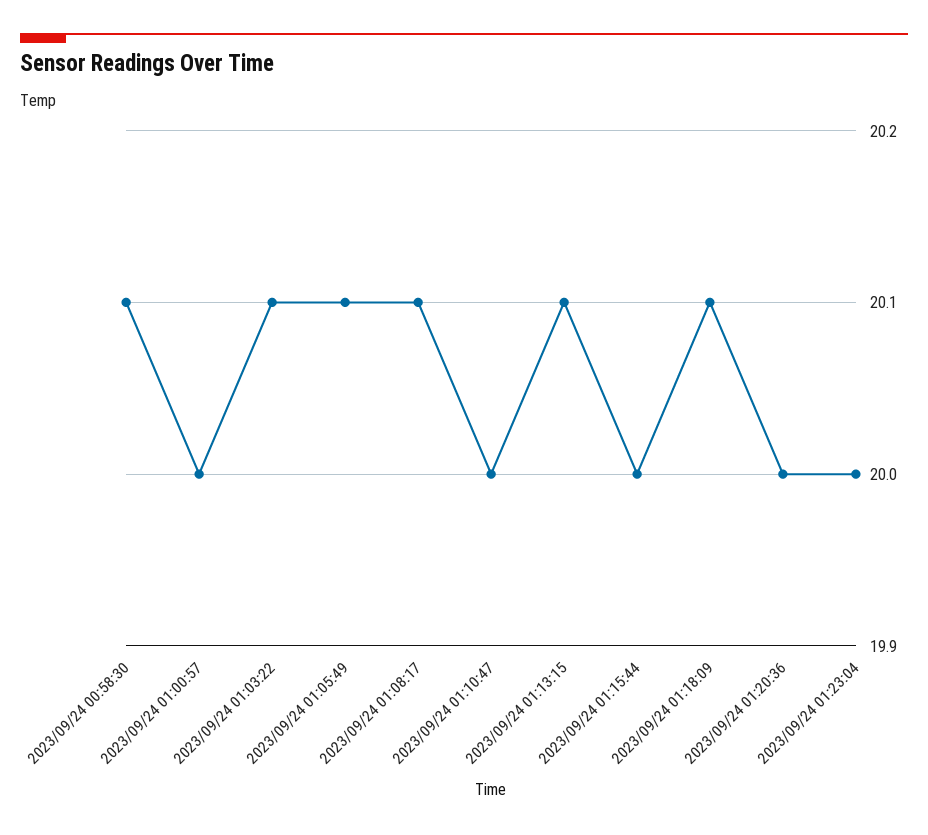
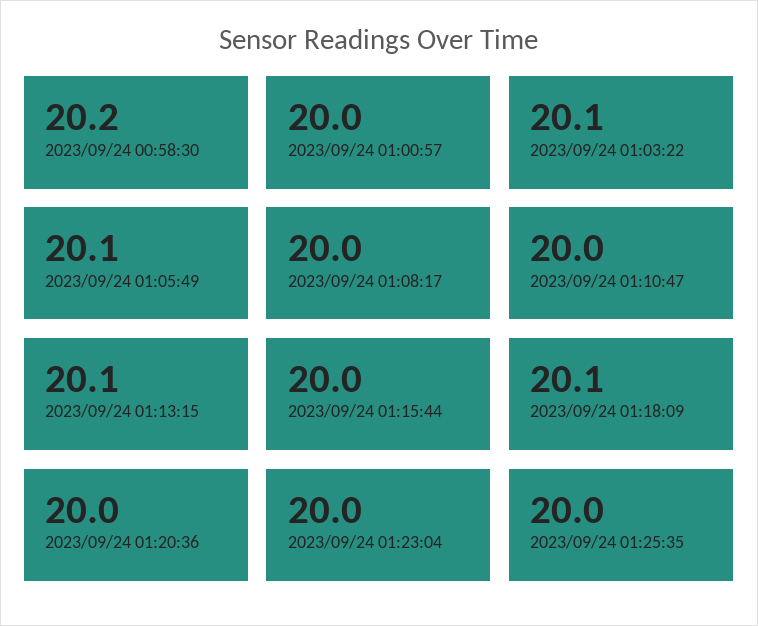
2023/09/24 00:58:30: 20.1 -> 20.2
2023/09/24 01:08:17: 20.1 -> 20
2023/09/24 01:25:35: none -> 20

